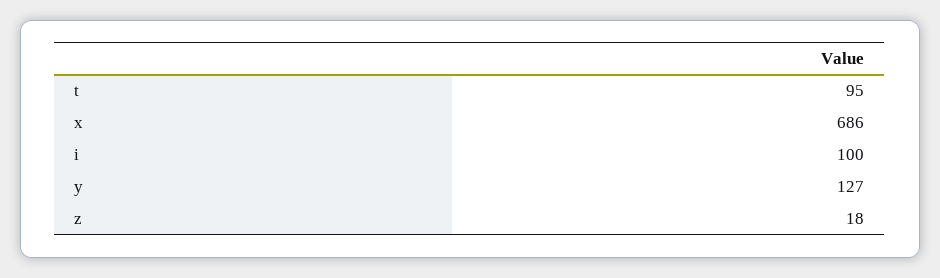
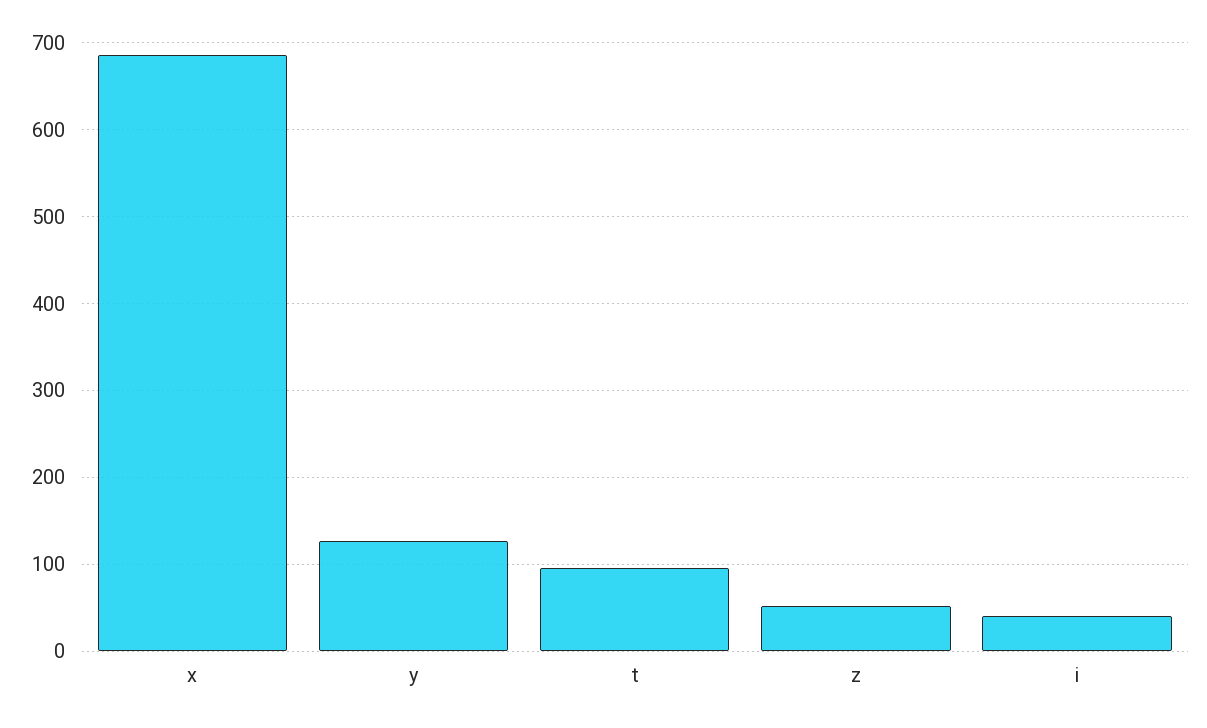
i: 100 -> 40
z: 18 -> 50

